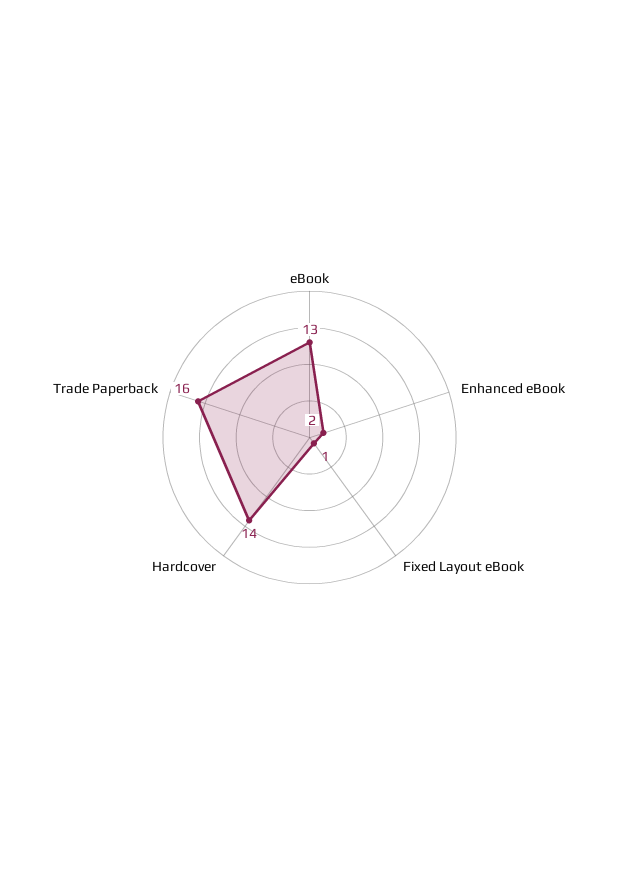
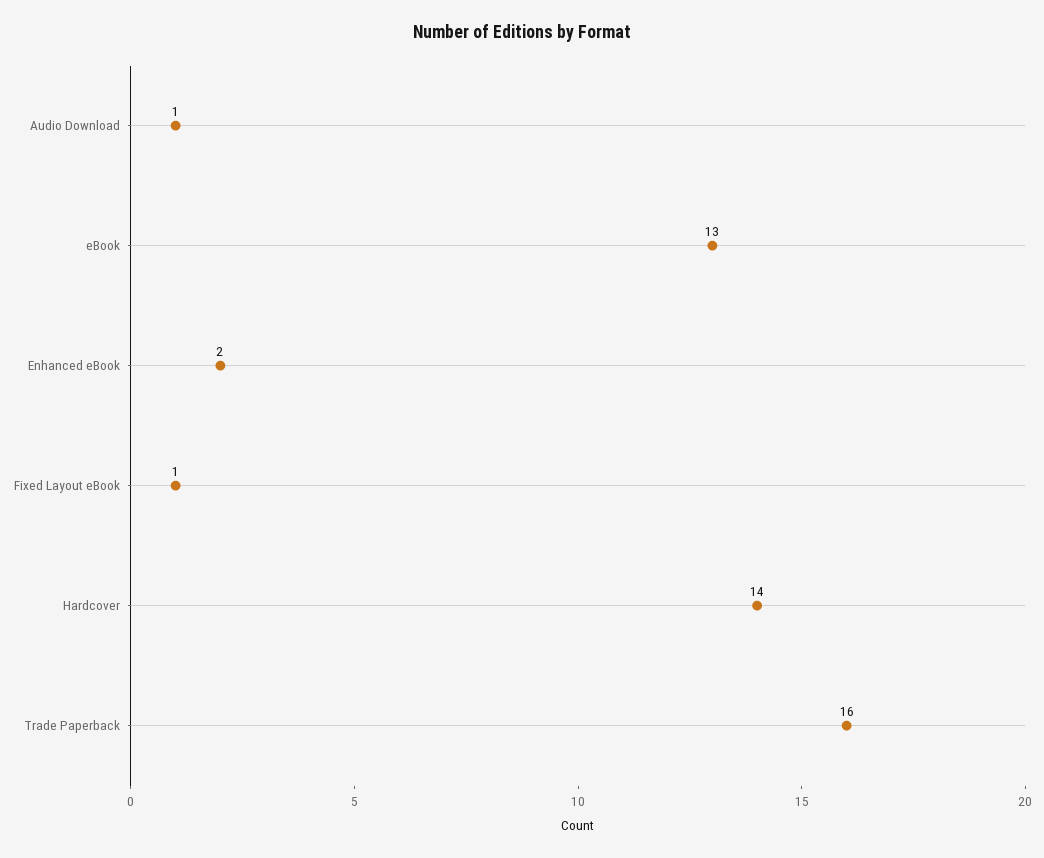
Audio Download: none -> 1

